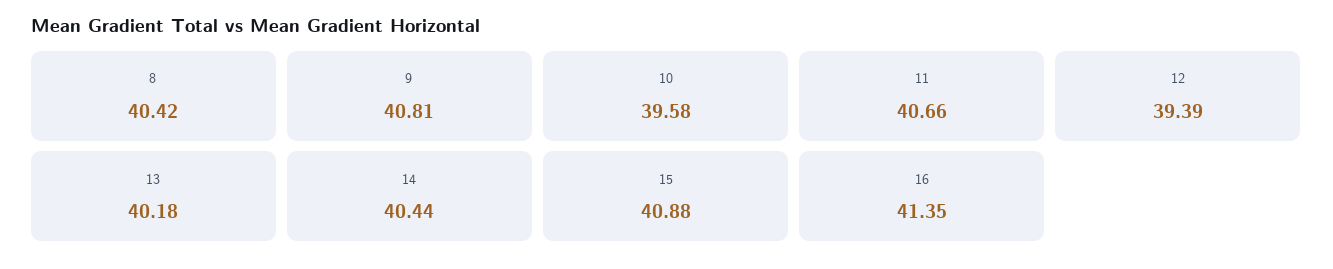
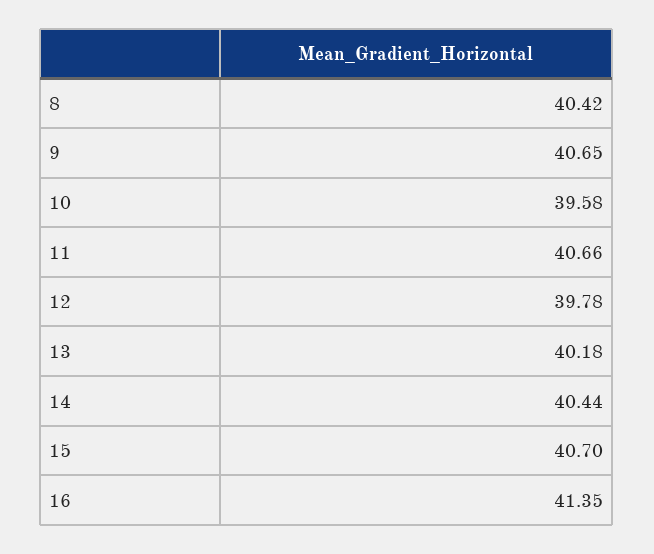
9: 40.81 -> 40.65
12: 39.39 -> 39.78
15: 40.88 -> 40.7

